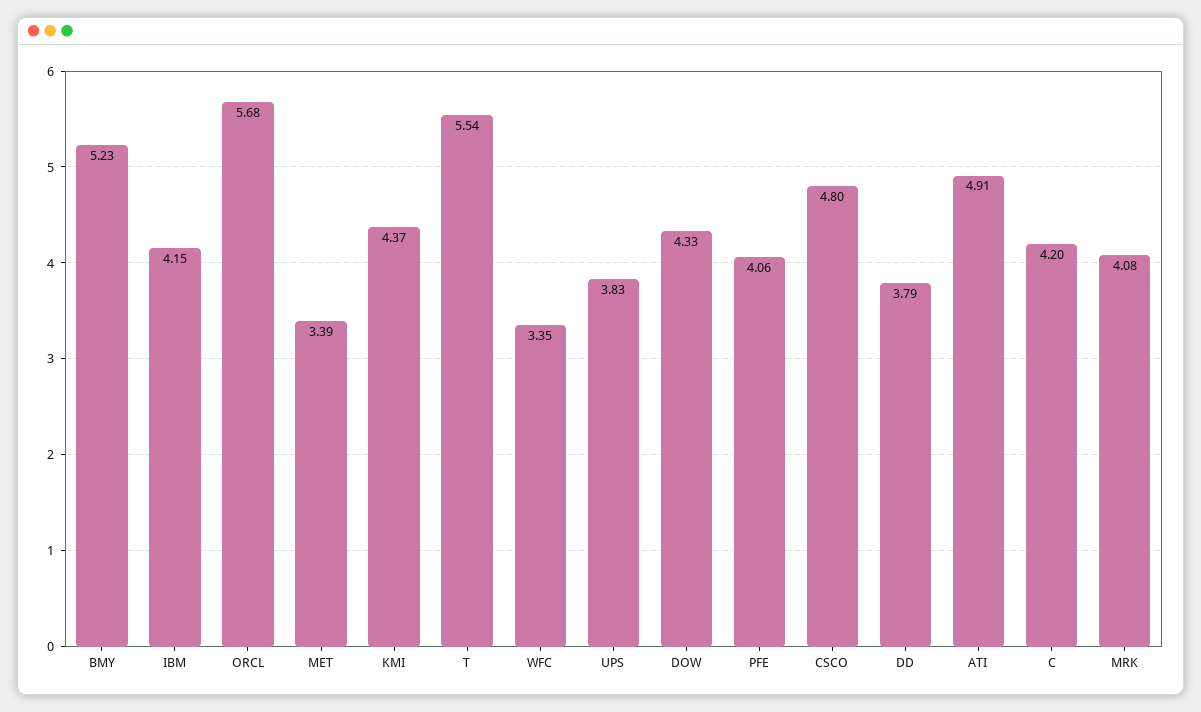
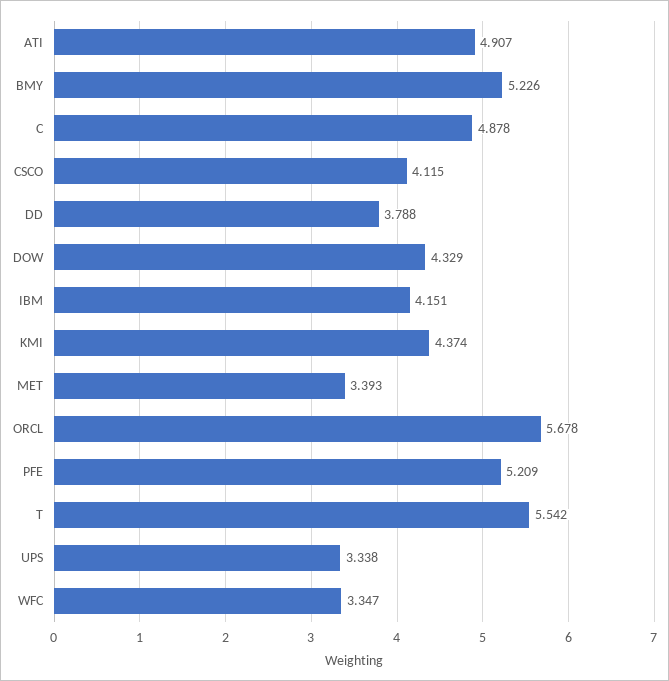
UPS: 3.83 -> 3.338
PFE: 4.06 -> 5.209
CSCO: 4.8 -> 4.115
C: 4.2 -> 4.878
MRK: 4.08 -> none

